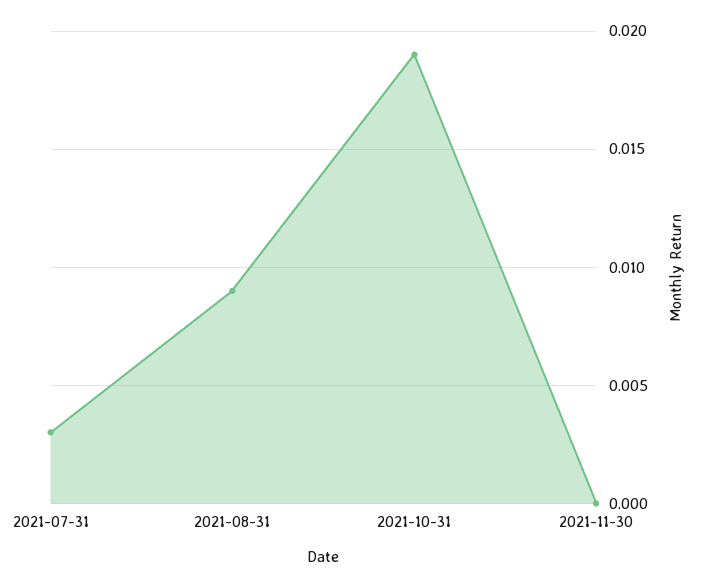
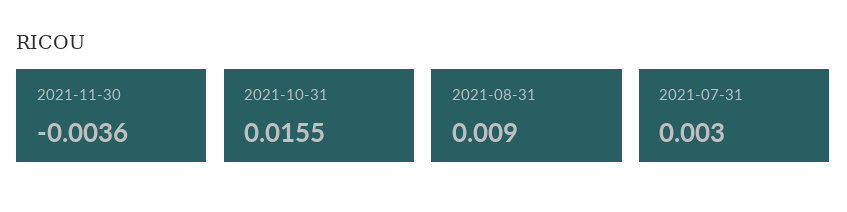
2021-10-31: 0.019 -> 0.0155
2021-11-30: 0 -> -0.0036

